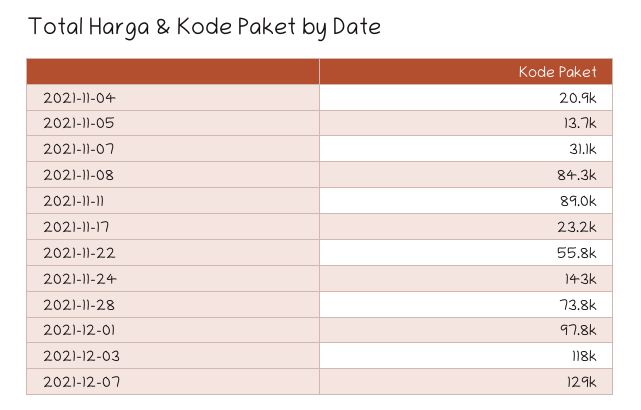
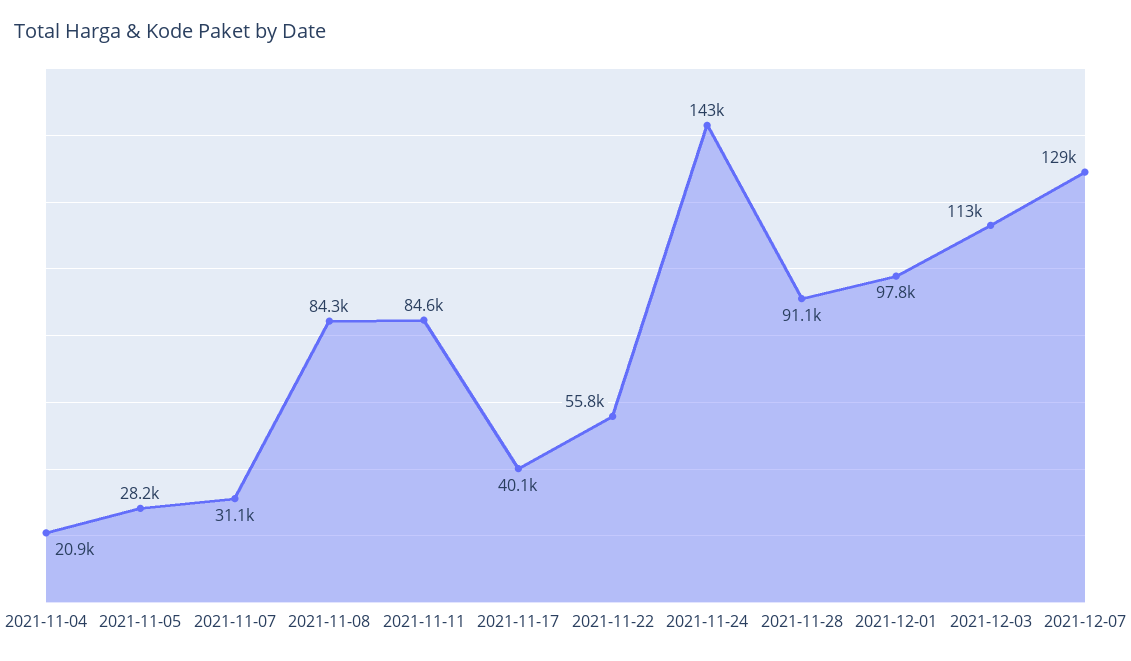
2021-11-05: 13700 -> 28200
2021-11-11: 89000 -> 84600
2021-11-17: 23200 -> 40100
2021-11-28: 73800 -> 91100
2021-12-03: 118000 -> 113000

